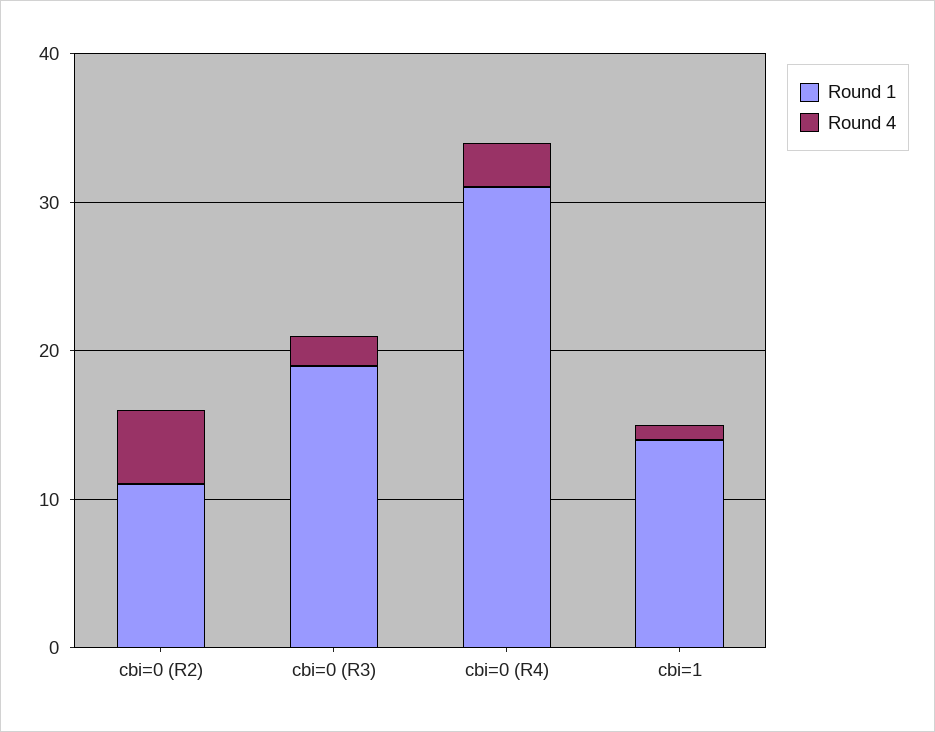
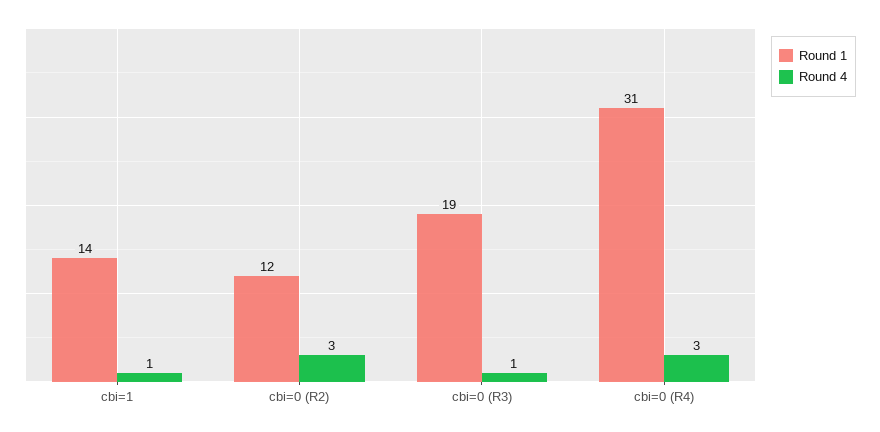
Round 1, cbi=0 (R2): 11 -> 12
Round 4, cbi=0 (R2): 5 -> 3
Round 4, cbi=0 (R3): 2 -> 1

